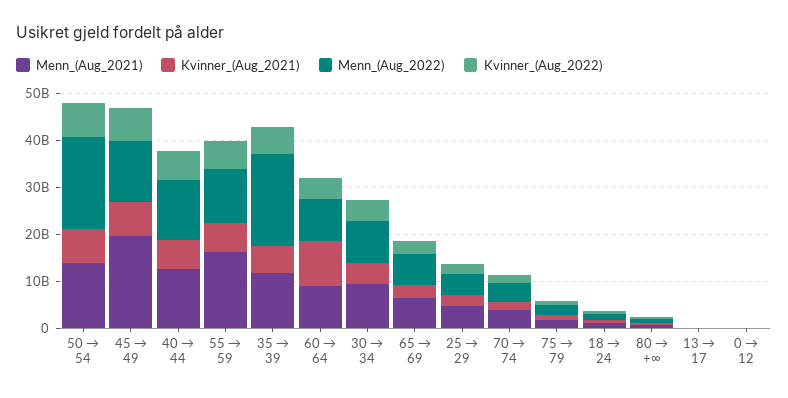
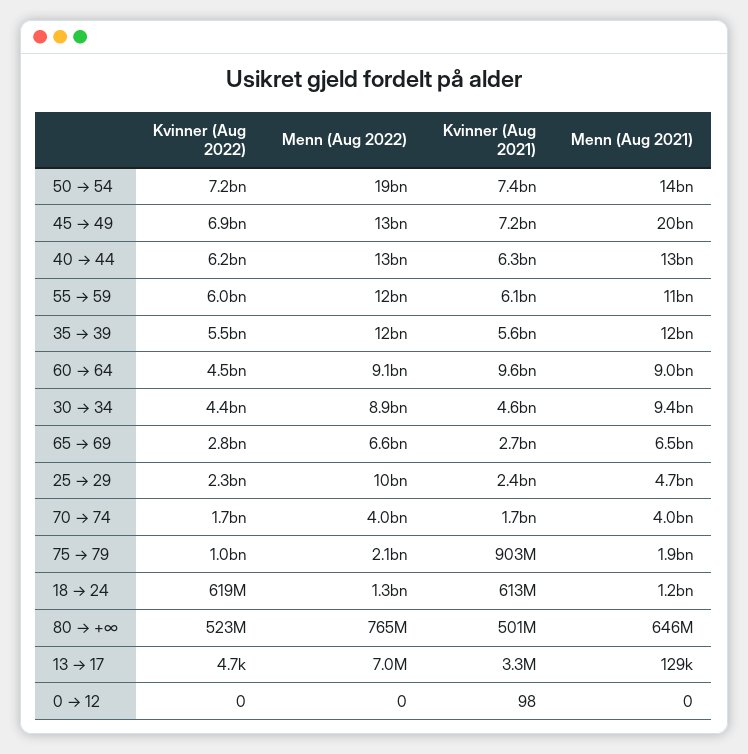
Menn_(Aug_2021), 55 → 59: 16000000000 -> 11000000000
Menn_(Aug_2022), 35 → 39: 20000000000 -> 12000000000
Menn_(Aug_2022), 25 → 29: 4000000000 -> 10000000000

